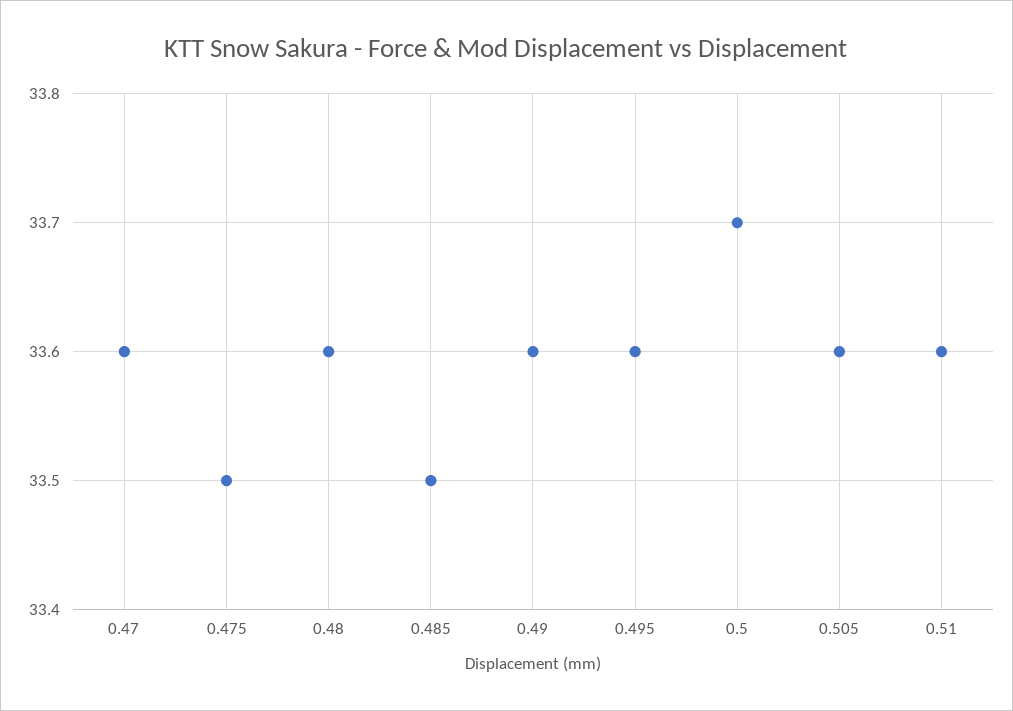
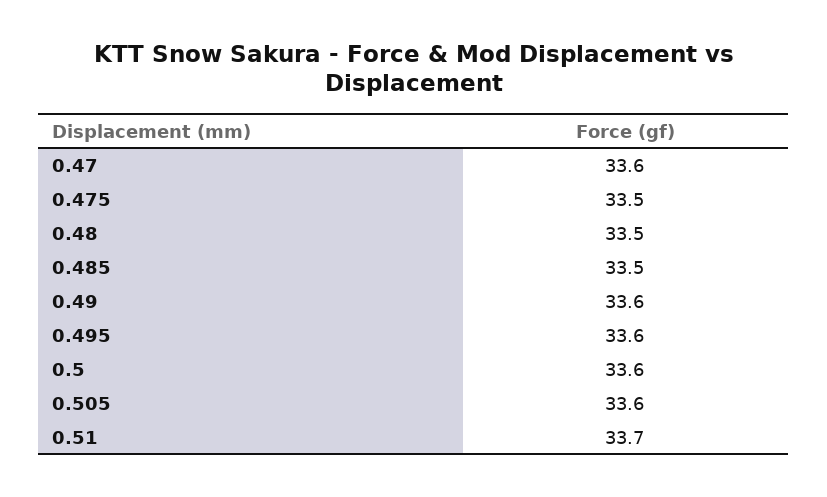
0.48: 33.6 -> 33.5
0.5: 33.7 -> 33.6
0.51: 33.6 -> 33.7

